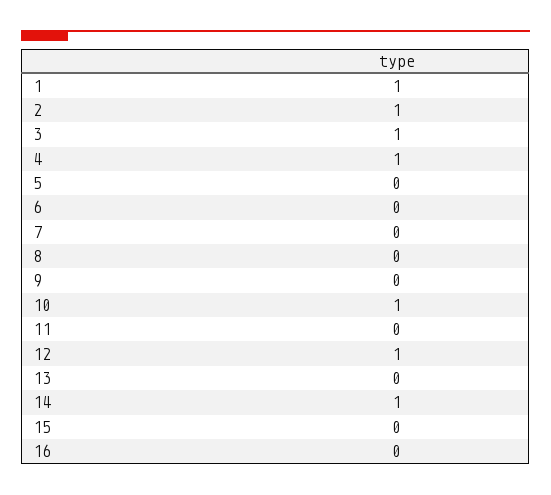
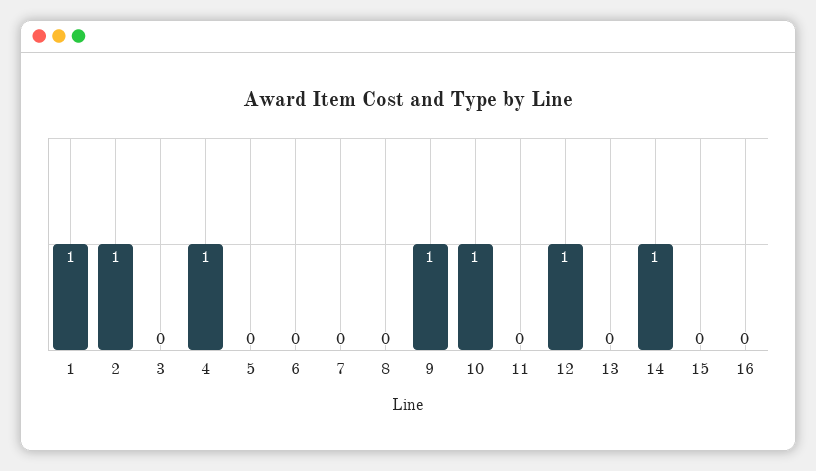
3: 1 -> 0
9: 0 -> 1

